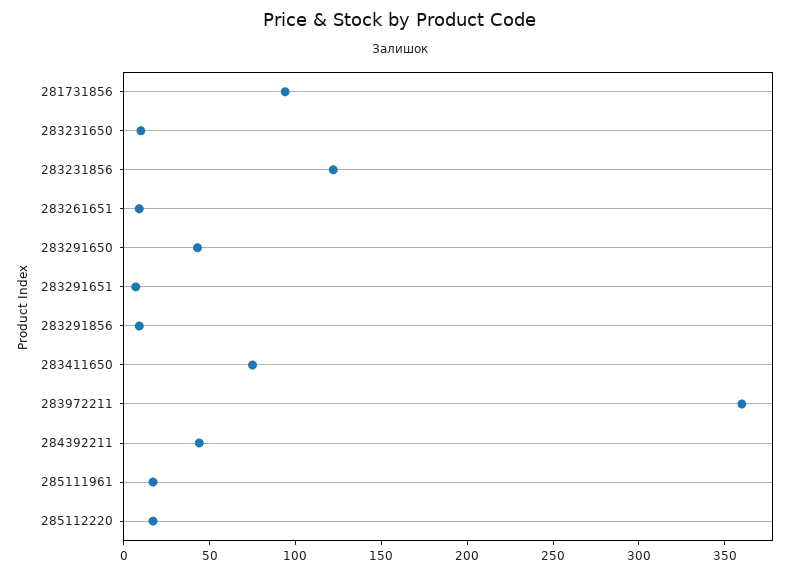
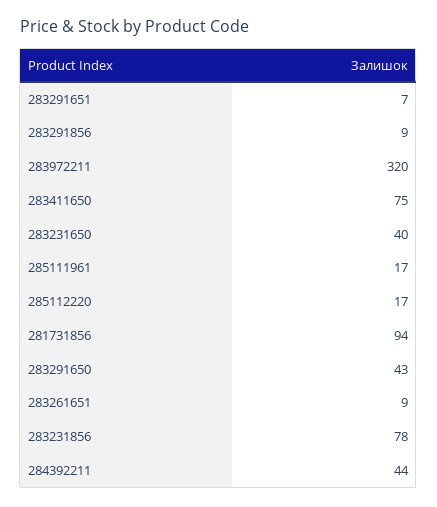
283231650: 10 -> 40
283231856: 120 -> 78
283972211: 360 -> 320

